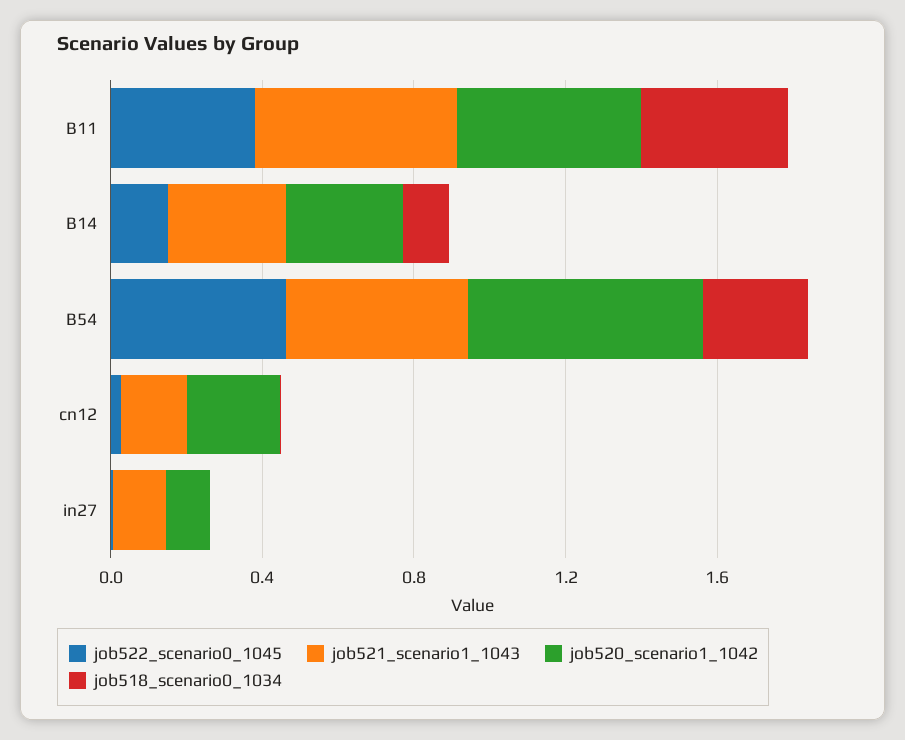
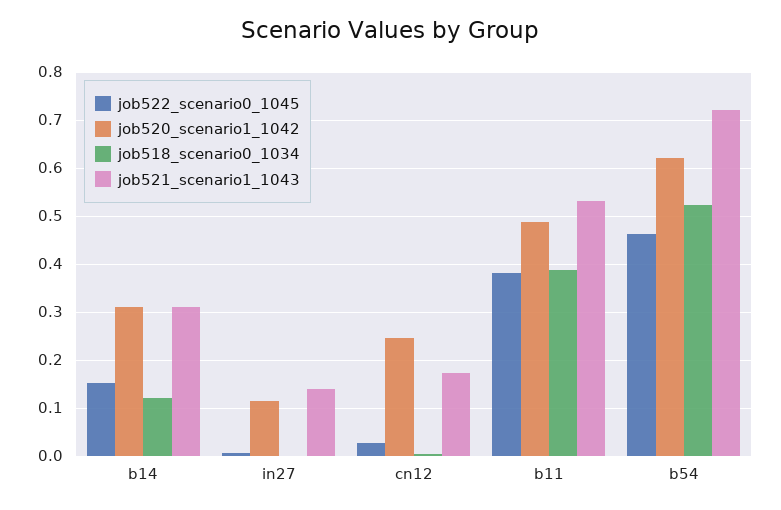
job521_scenario1_1043, B54: 0.5 -> 0.72
job518_scenario0_1034, B54: 0.3 -> 0.52

